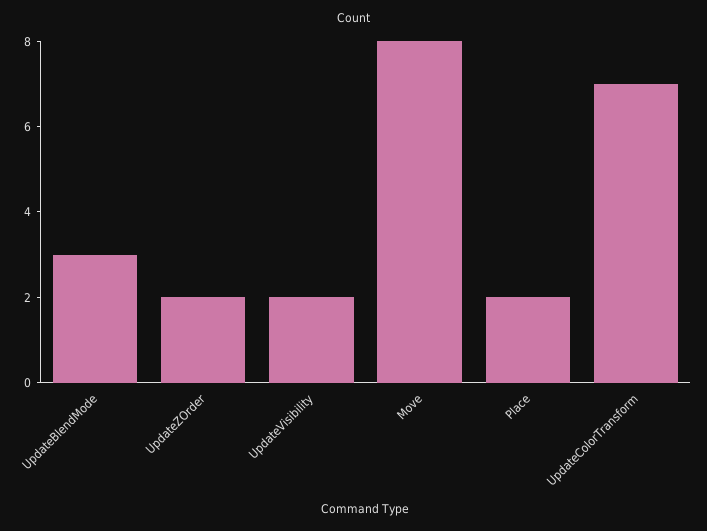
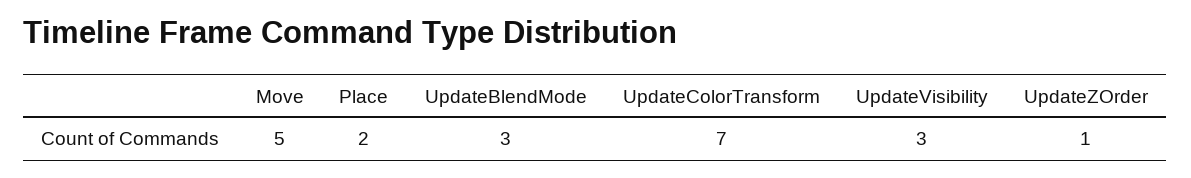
UpdateZOrder: 2 -> 1
UpdateVisibility: 2 -> 3
Move: 8 -> 5

